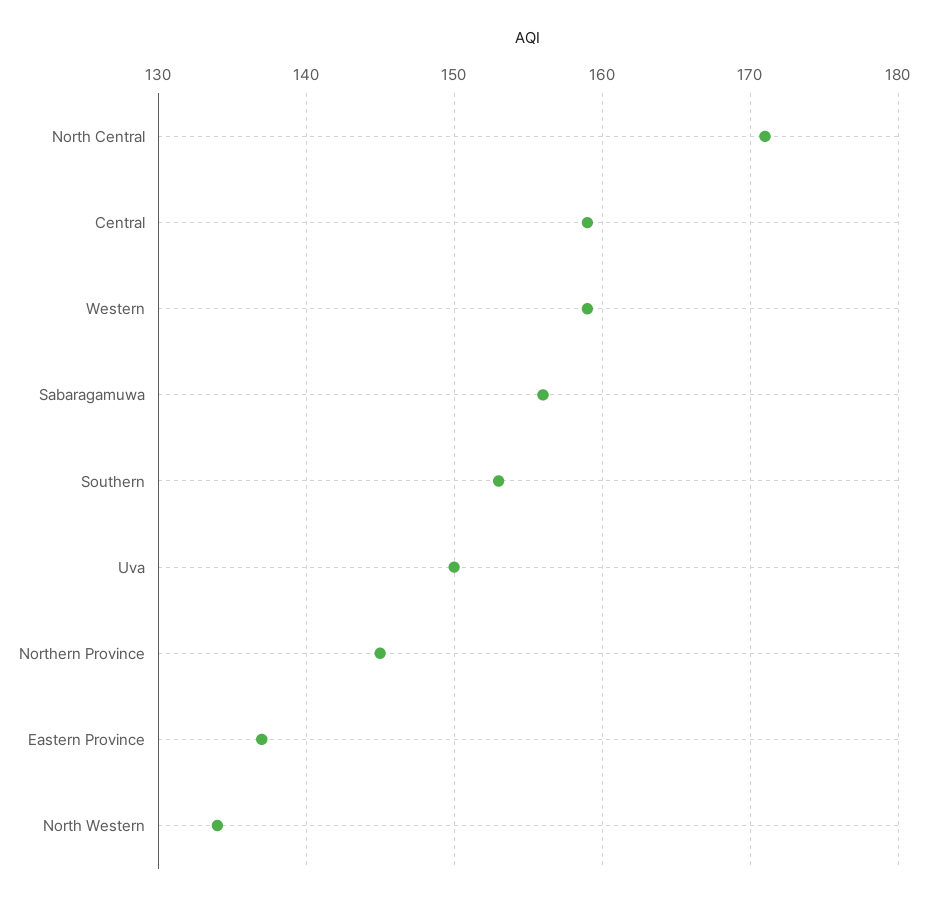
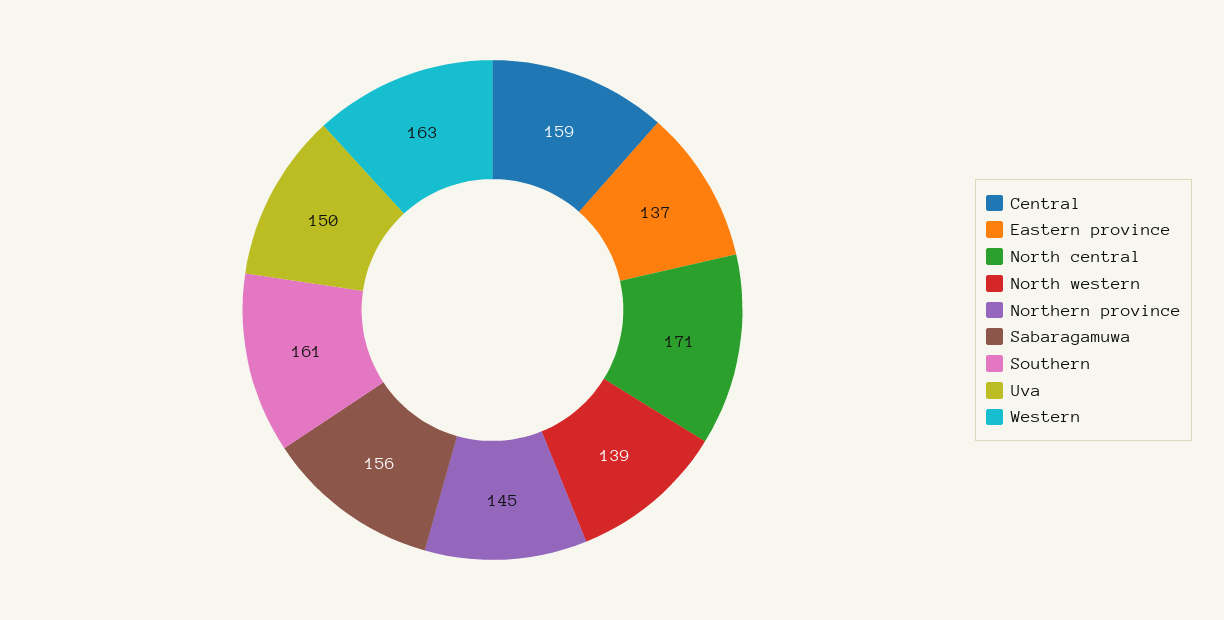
Western: 159 -> 163
Southern: 153 -> 161
North Western: 134 -> 139

